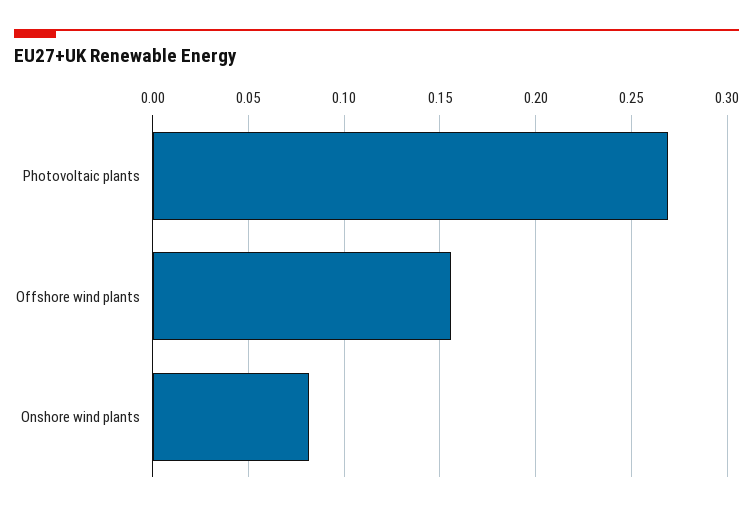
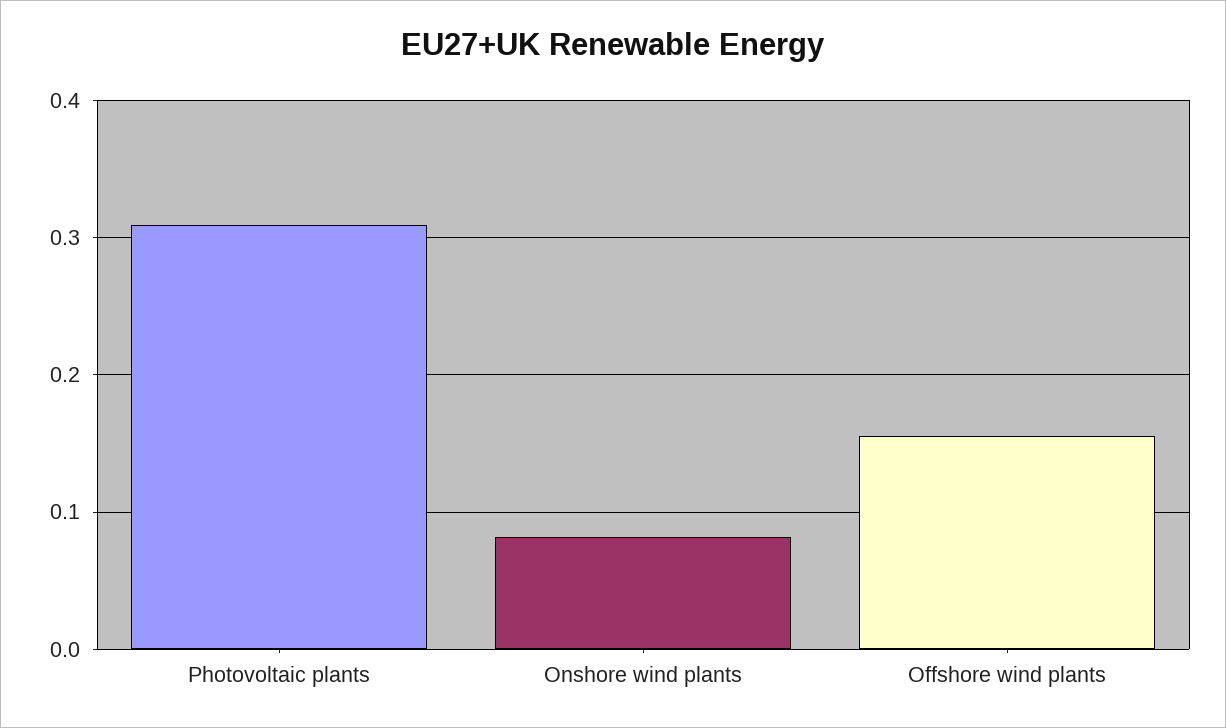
Photovoltaic plants: 0.27 -> 0.31

